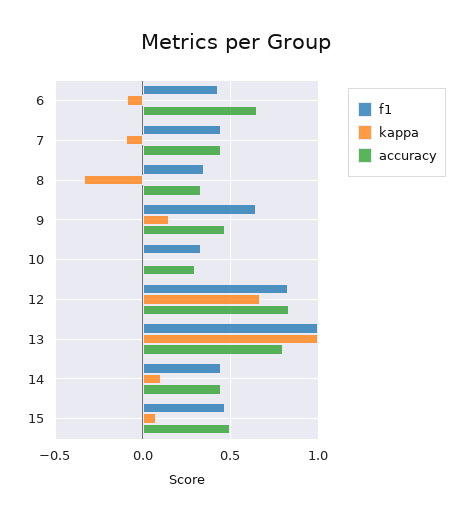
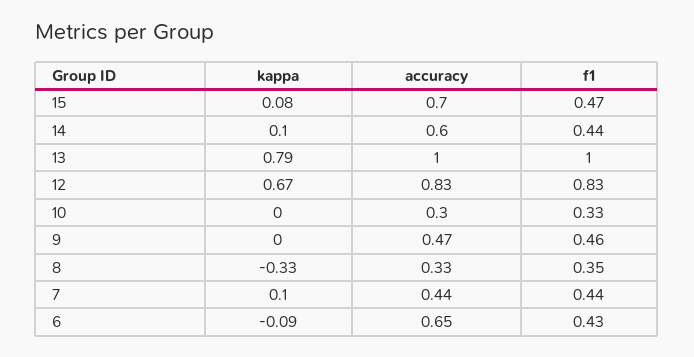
kappa, 7: -0.1 -> 0.1
f1, 9: 0.65 -> 0.46
kappa, 9: 0.15 -> 0
kappa, 13: 1 -> 0.79
accuracy, 13: 0.8 -> 1
accuracy, 14: 0.45 -> 0.6
accuracy, 15: 0.5 -> 0.7

